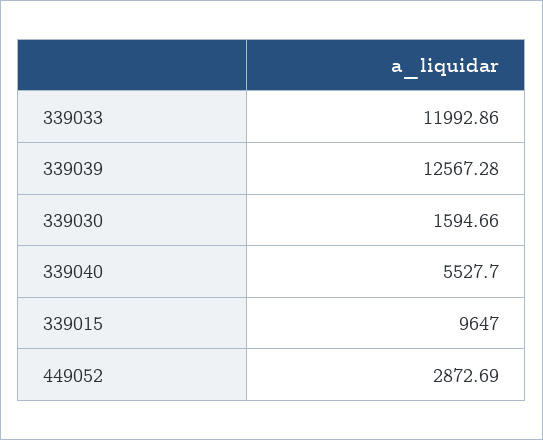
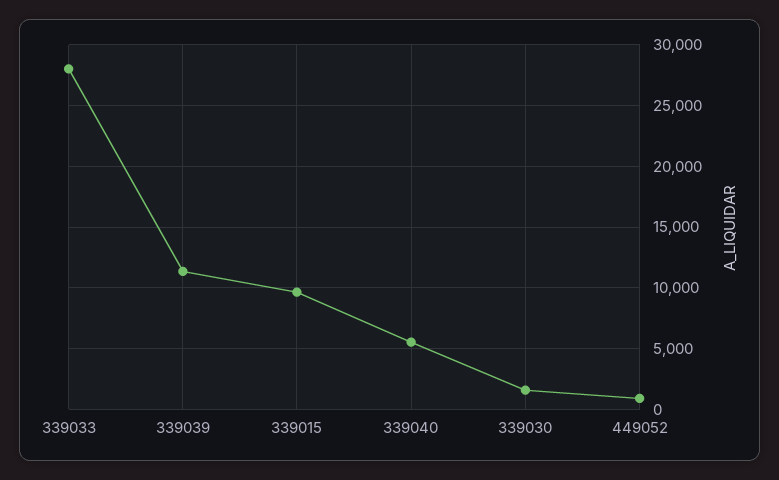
339033: 11992.86 -> 28000
339039: 12567.28 -> 11500
449052: 2872.69 -> 1000

